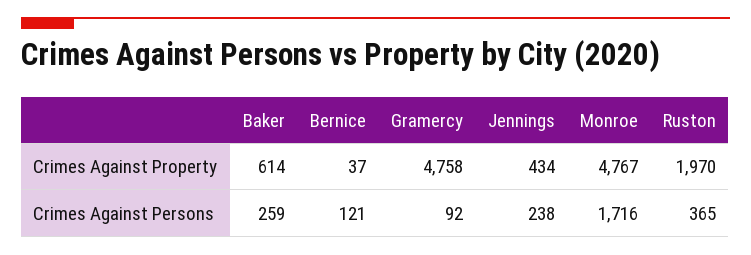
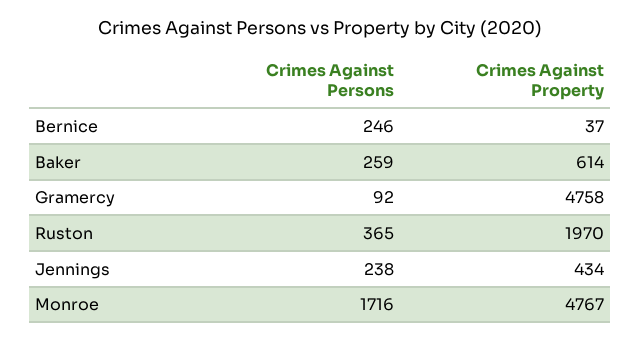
Bernice, Crimes Against Persons: 121 -> 246

